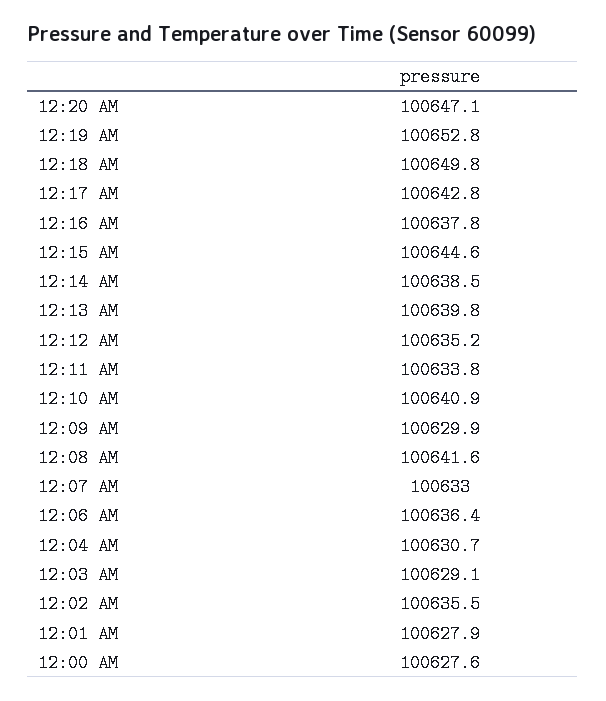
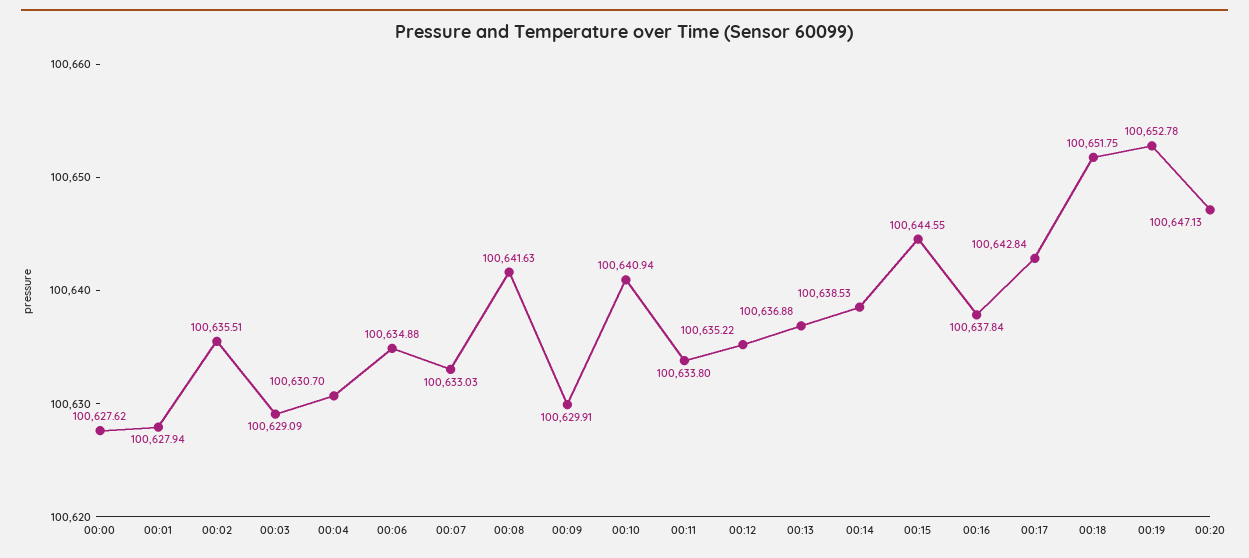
12:18 AM: 100649.8 -> 100651.75
12:13 AM: 100639.8 -> 100636.88
12:06 AM: 100636.4 -> 100634.88

